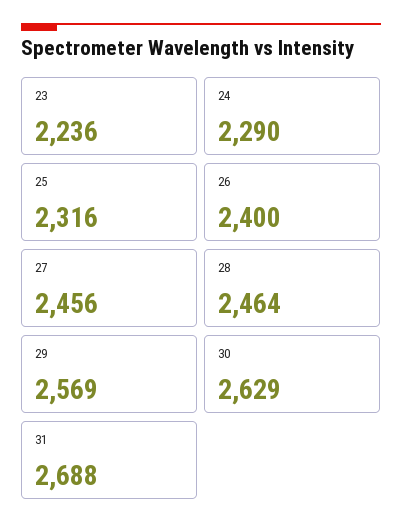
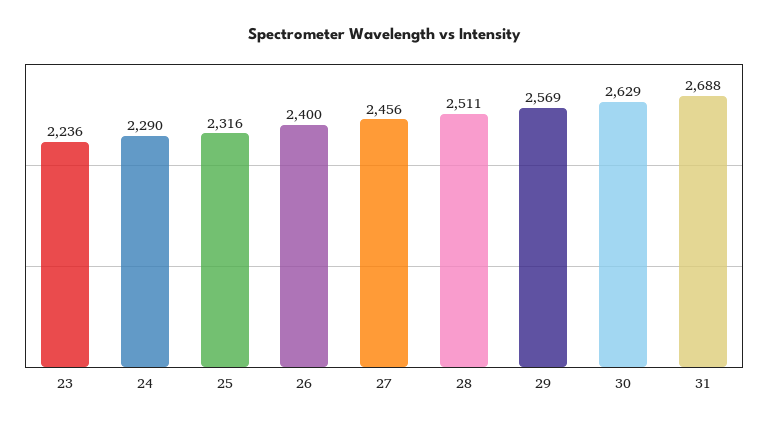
28: 2464 -> 2511

